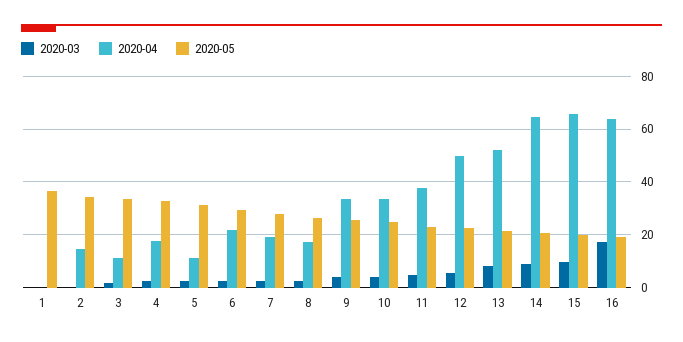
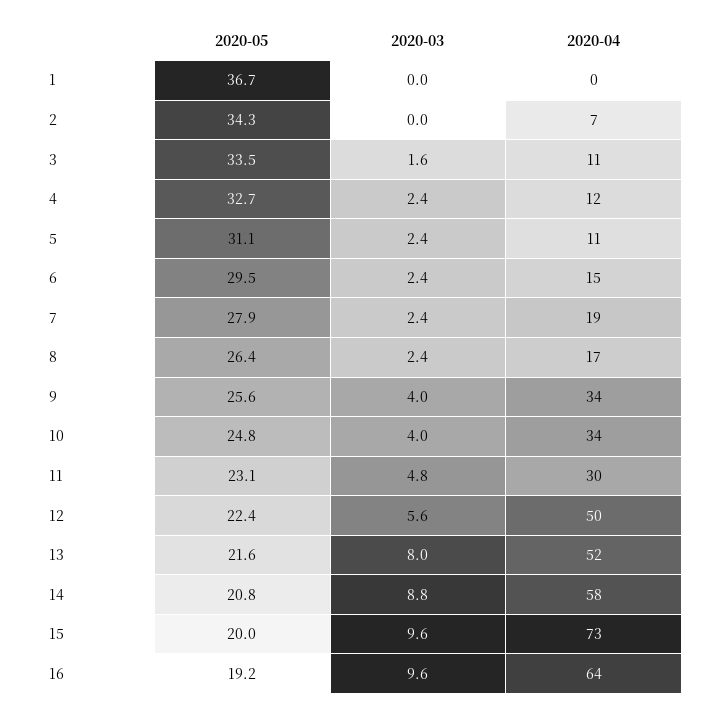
2020-04, 2: 15 -> 7
2020-04, 4: 17.5 -> 12
2020-04, 6: 22.5 -> 15
2020-04, 11: 37.5 -> 30
2020-04, 14: 65 -> 58
2020-04, 15: 65 -> 73
2020-03, 16: 17.5 -> 9.6

